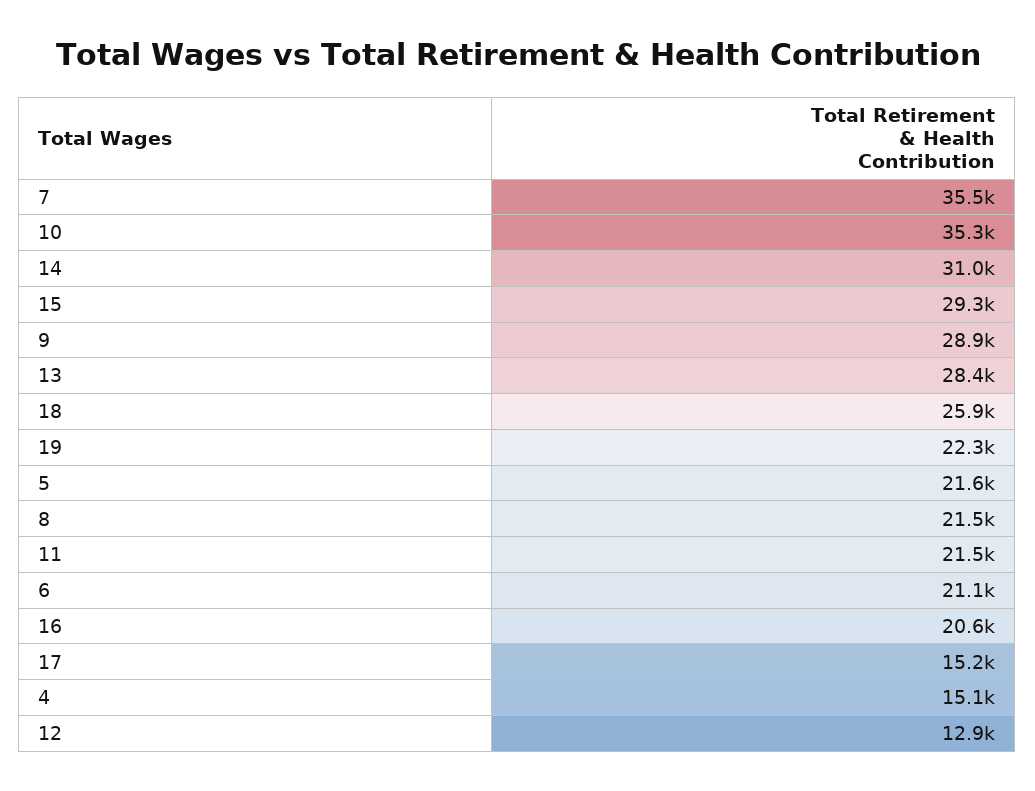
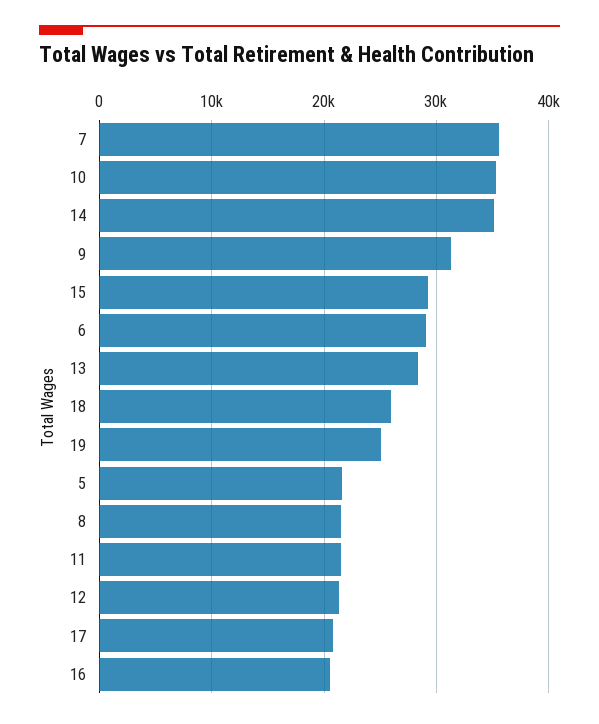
14: 31000 -> 35000
9: 28900 -> 31000
19: 22300 -> 25000
6: 21100 -> 29000
17: 15200 -> 21000
4: 15100 -> none
12: 12900 -> 21000

